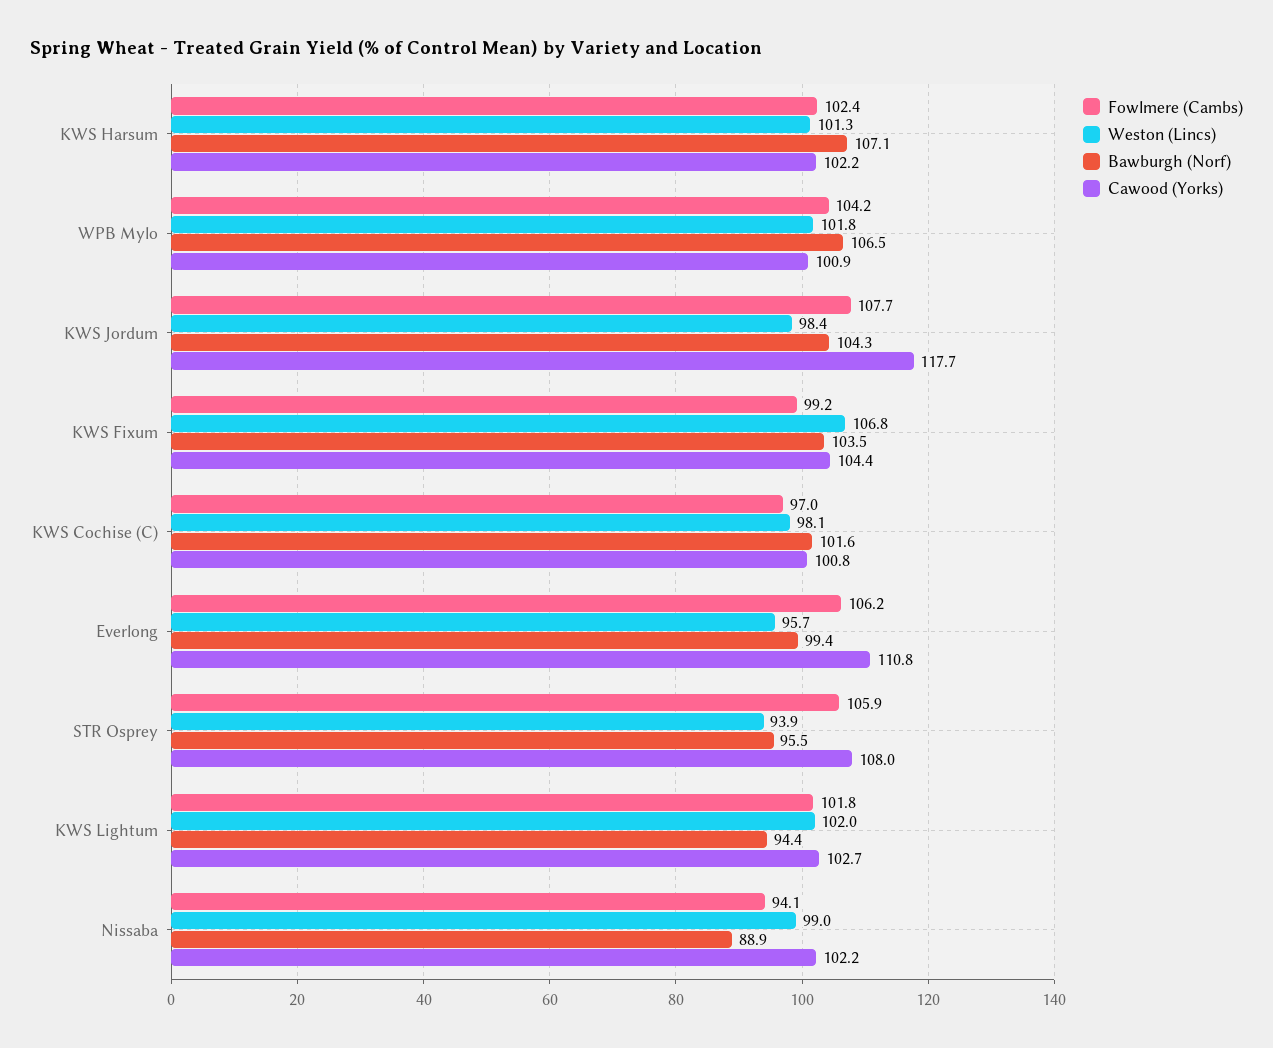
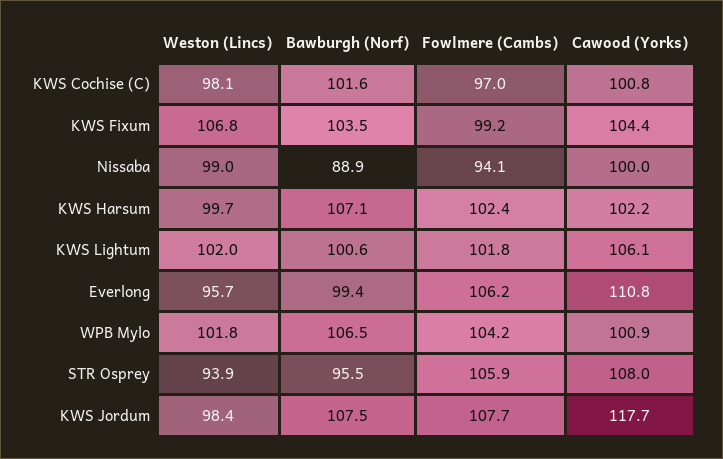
Weston (Lincs), KWS Harsum: 101.3 -> 99.7
Bawburgh (Norf), KWS Jordum: 104.3 -> 107.5
Bawburgh (Norf), KWS Lightum: 94.4 -> 100.6
Cawood (Yorks), KWS Lightum: 102.7 -> 106.1
Cawood (Yorks), Nissaba: 102.2 -> 100

